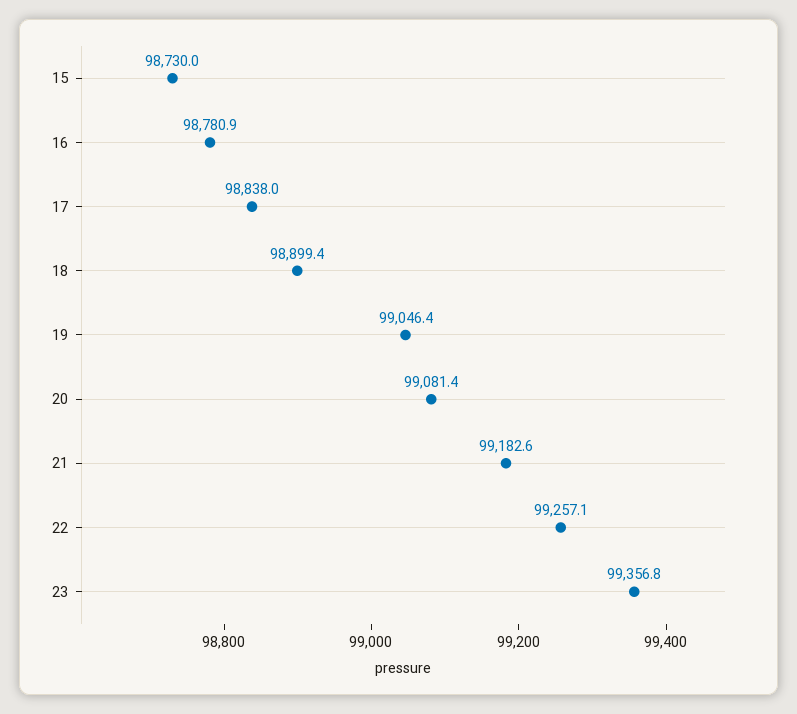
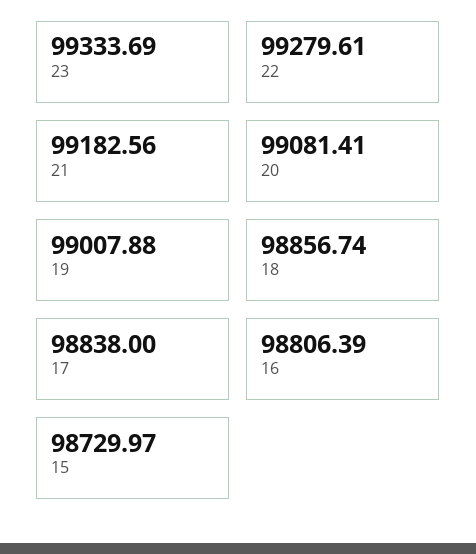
16: 98780.9 -> 98806.39
18: 98899.4 -> 98856.74
19: 99046.4 -> 99007.88
22: 99257.1 -> 99279.61
23: 99356.8 -> 99333.69

